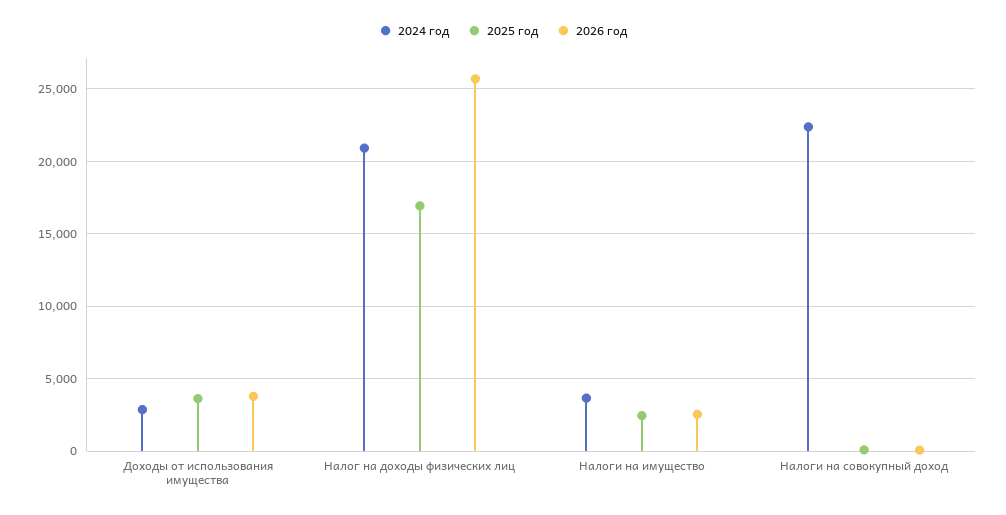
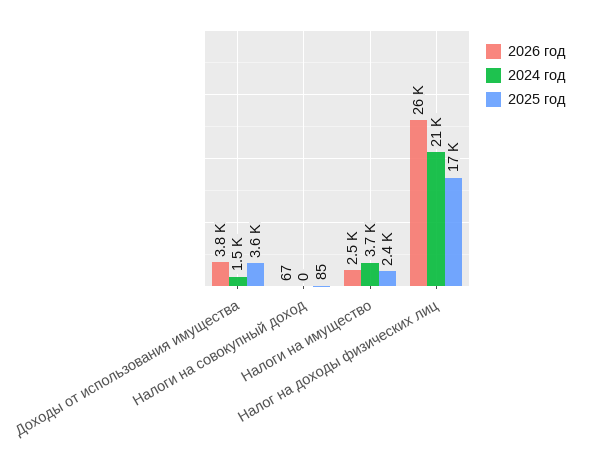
2024 год, Доходы от использования имущества: 3000 -> 1500
2024 год, Налоги на совокупный доход: 22500 -> 0

